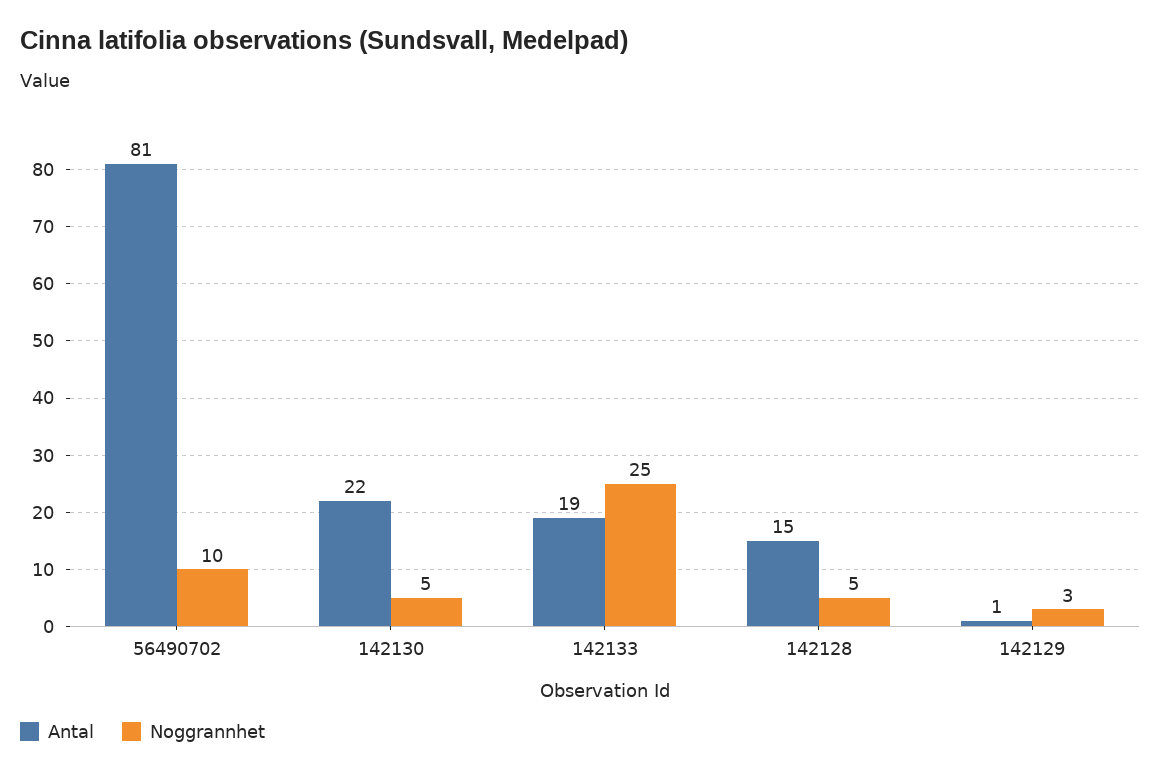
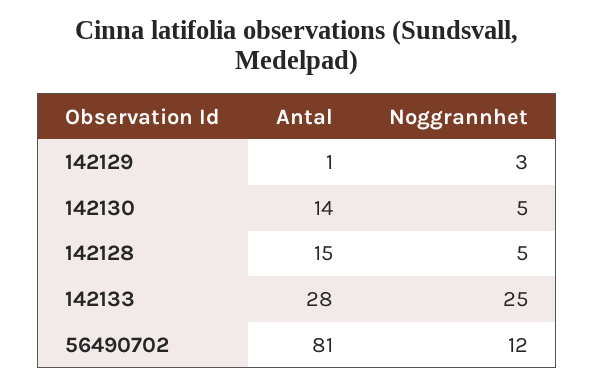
Noggrannhet, 56490702: 10 -> 12
Antal, 142130: 22 -> 14
Antal, 142133: 19 -> 28

